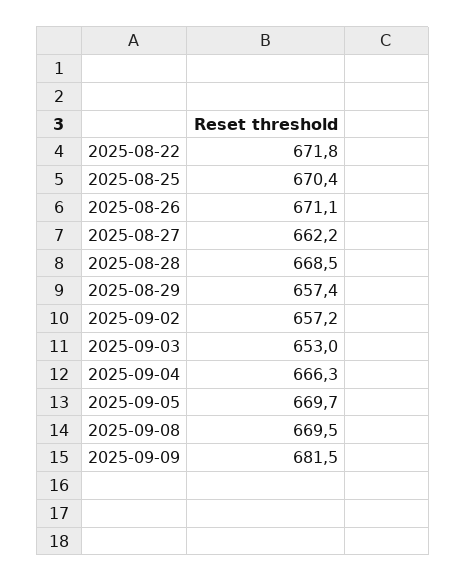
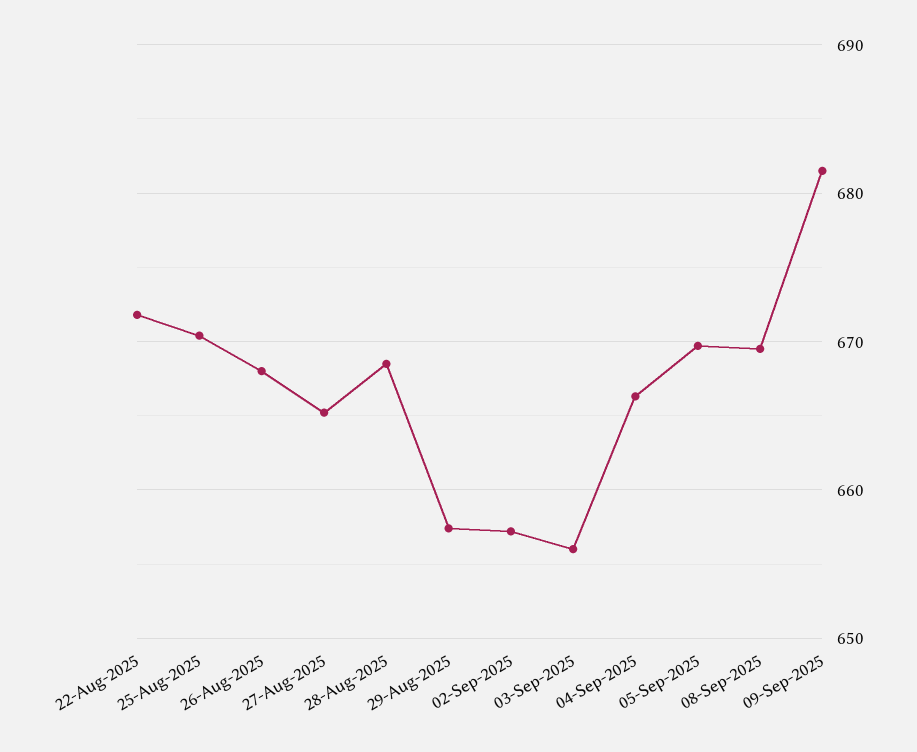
2025-08-26: 671.1 -> 668
2025-08-27: 662.2 -> 665
2025-09-03: 653 -> 656

